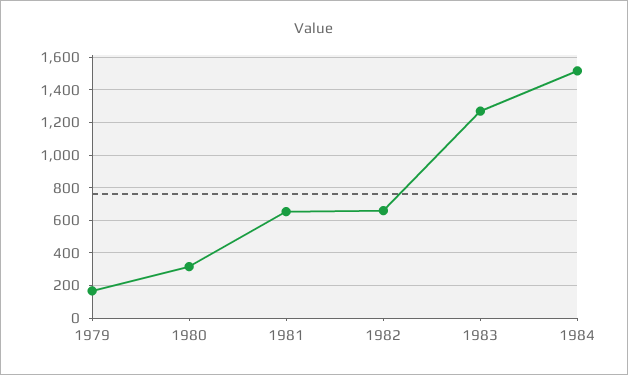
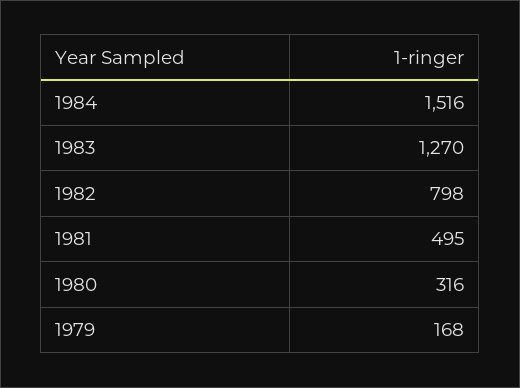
1981: 650 -> 495
1982: 650 -> 798

